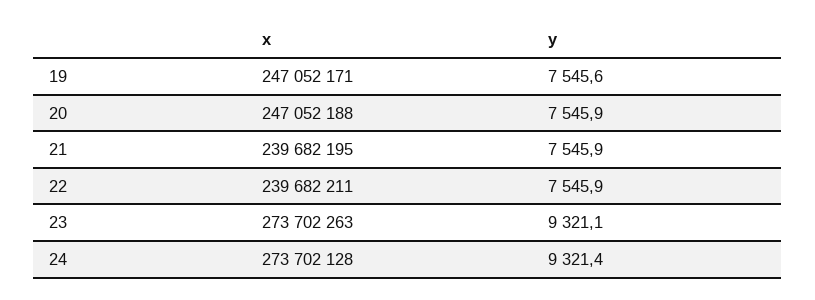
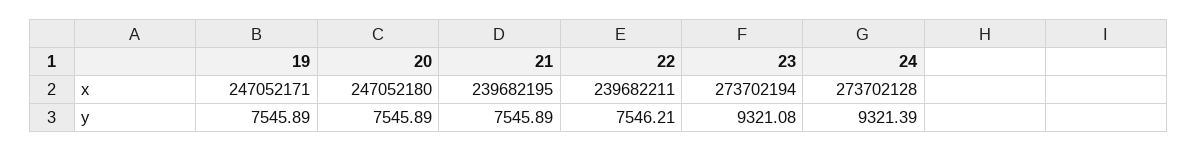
y, 19: 7545.6 -> 7545.89
x, 20: 247052188 -> 247052180
y, 22: 7545.9 -> 7546.21
x, 23: 273702263 -> 273702194

